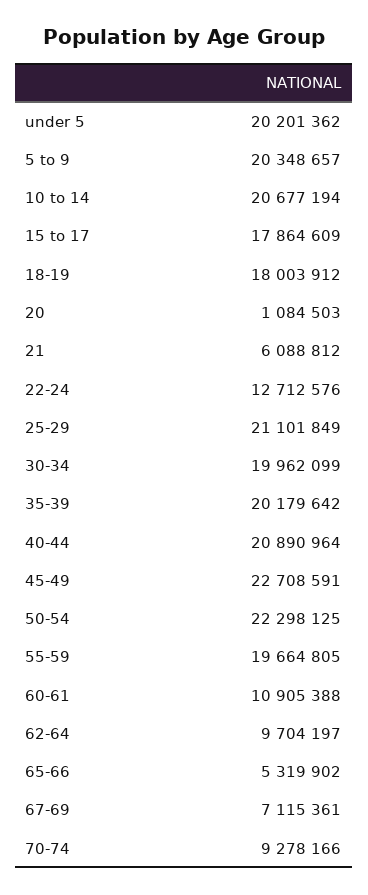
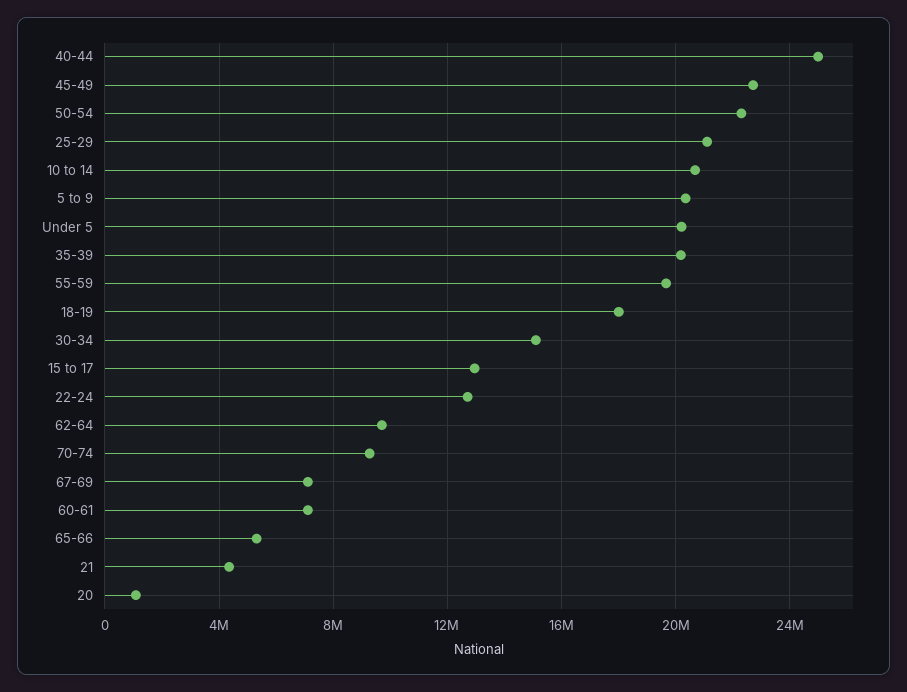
15 to 17: 17864609 -> 13000000
21: 6088812 -> 4500000
30-34: 19962099 -> 15000000
40-44: 20890964 -> 25000000
60-61: 10905388 -> 7000000

